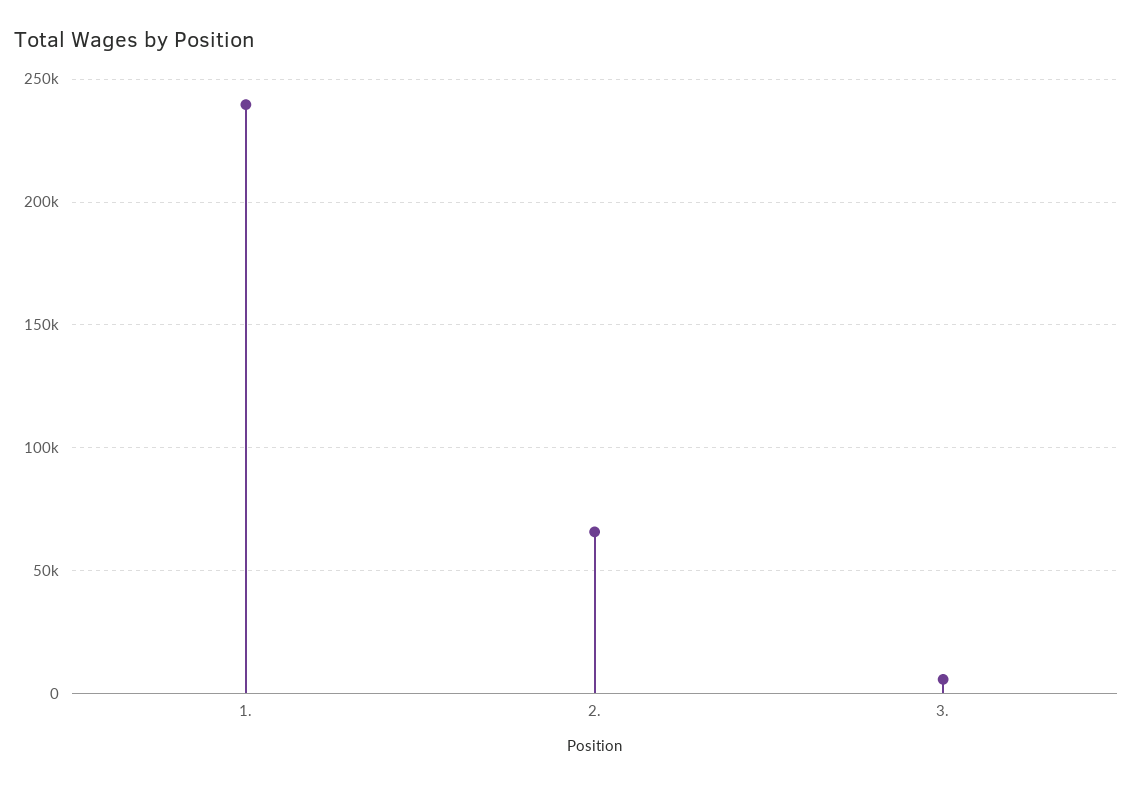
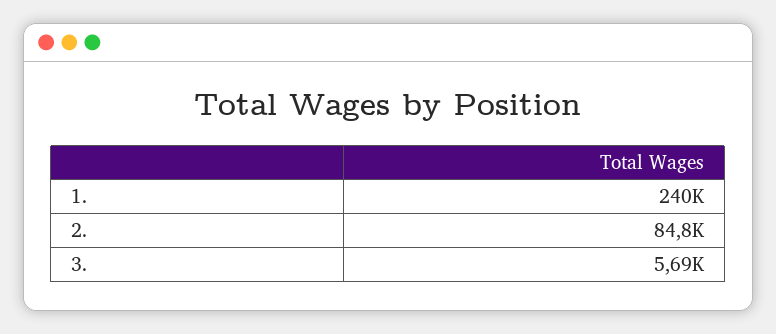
2.: 65000 -> 84800

